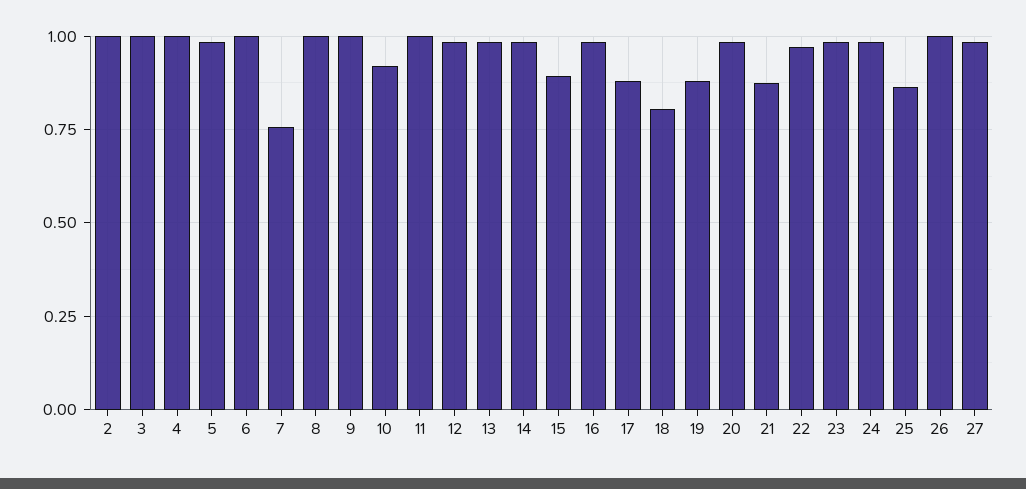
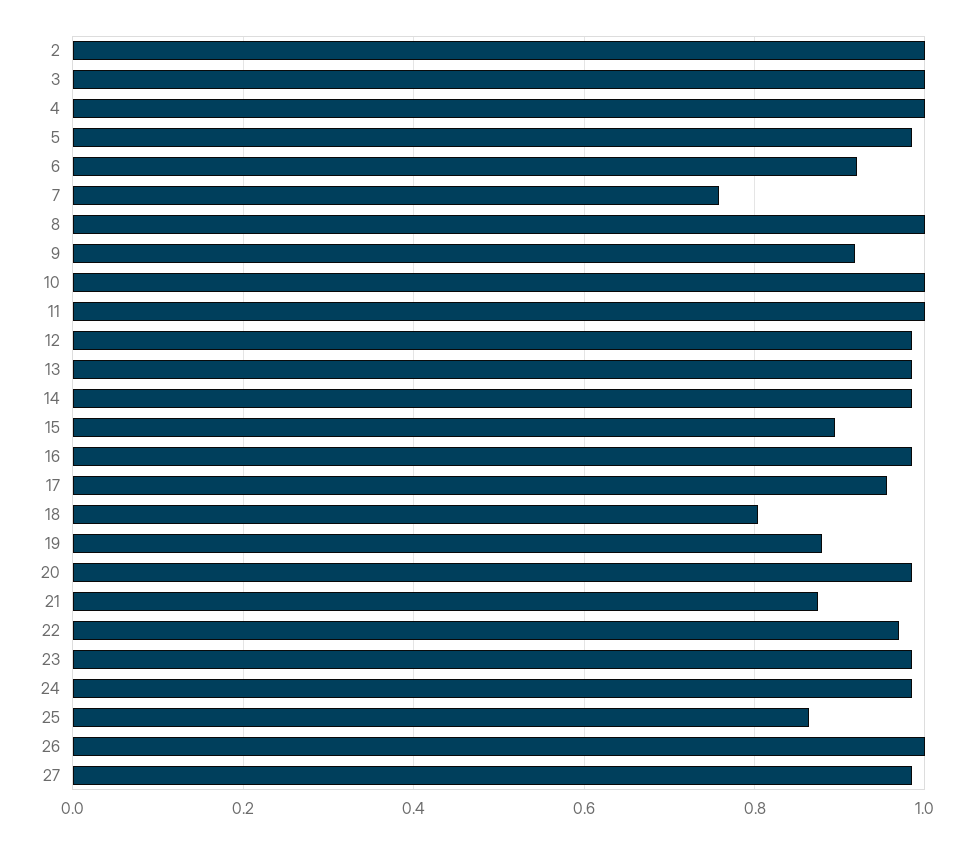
6: 1 -> 0.92
9: 1 -> 0.92
10: 0.925 -> 1
17: 0.875 -> 0.96

